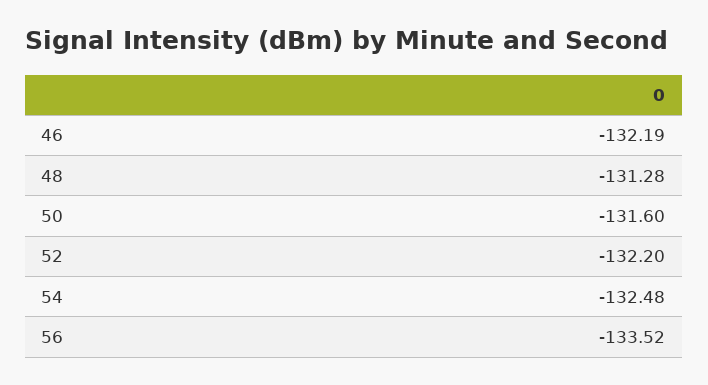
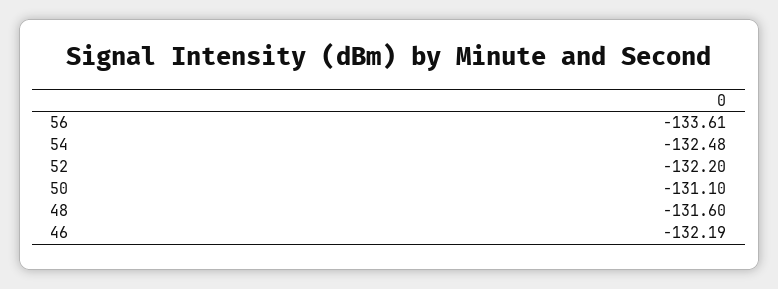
48: -131.28 -> -131.6
50: -131.6 -> -131.1
56: -133.52 -> -133.61

